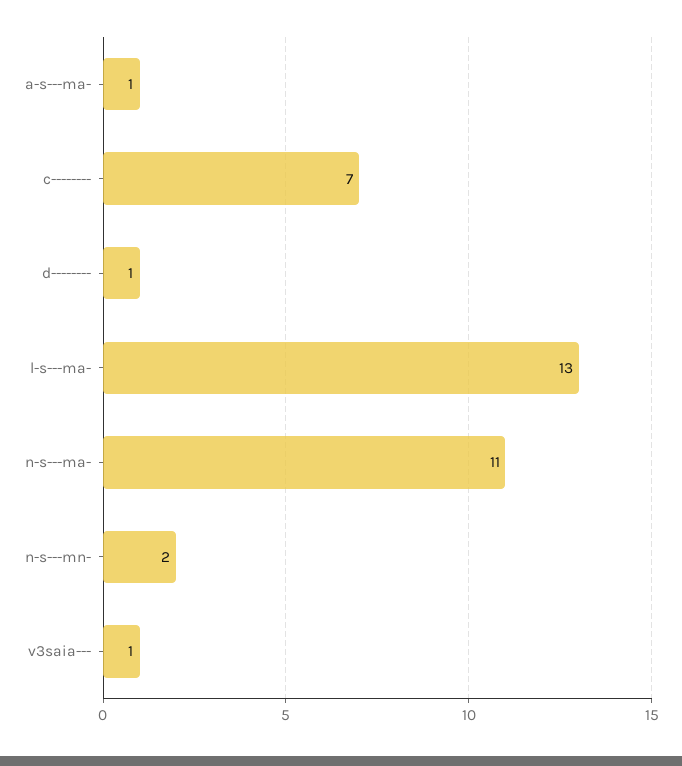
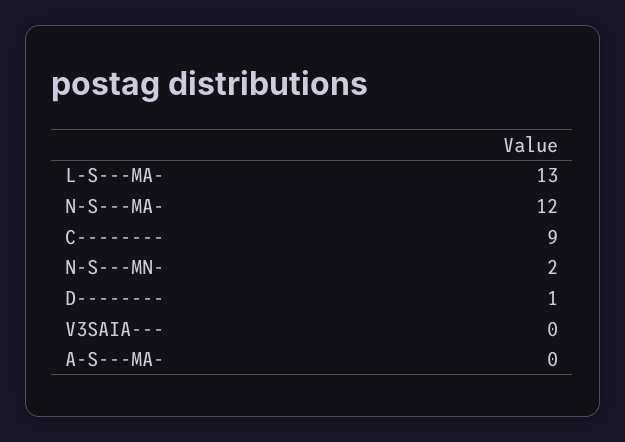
a-s---ma-: 1 -> 0
c--------: 7 -> 9
n-s---ma-: 11 -> 12
v3saia---: 1 -> 0

